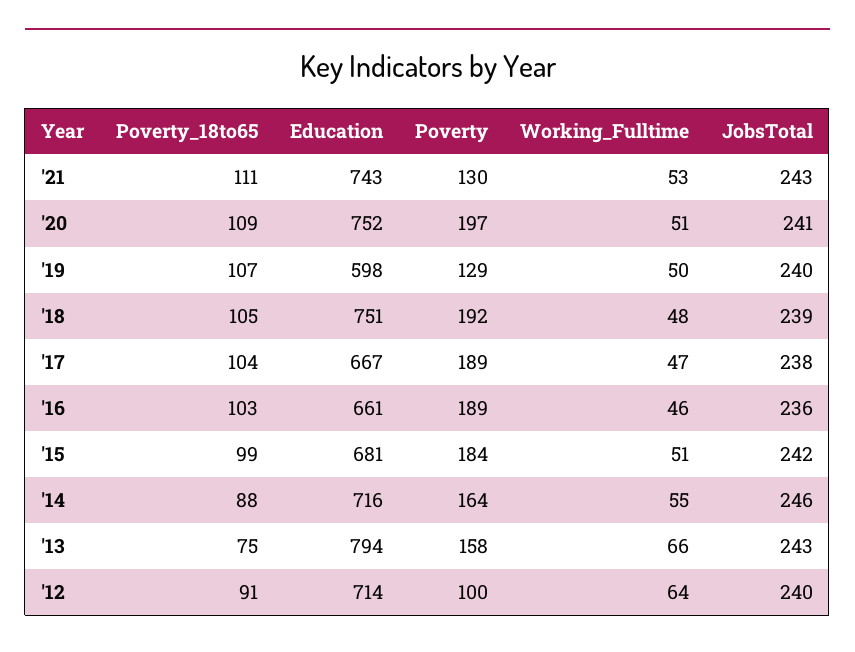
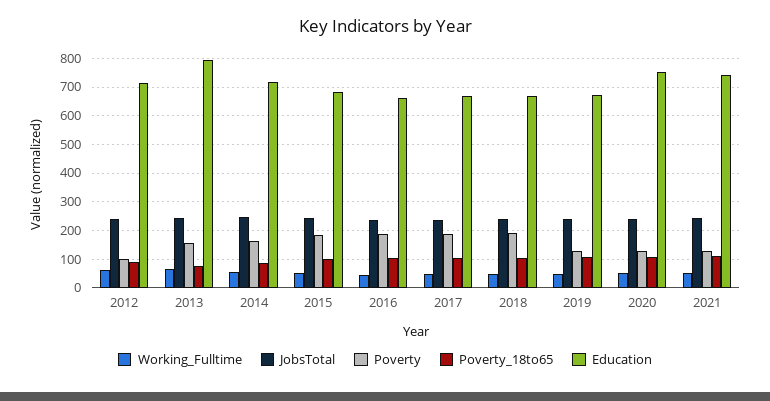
Poverty, '20: 197 -> 125
Education, '19: 598 -> 675
Education, '18: 751 -> 675

